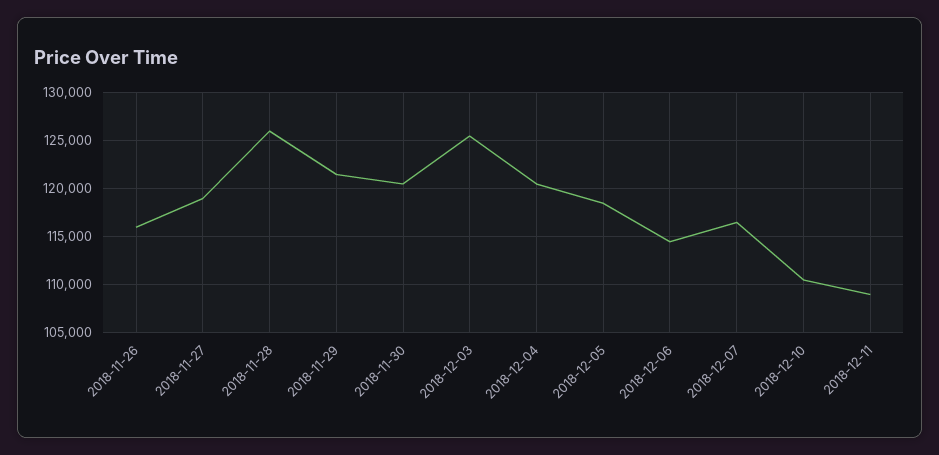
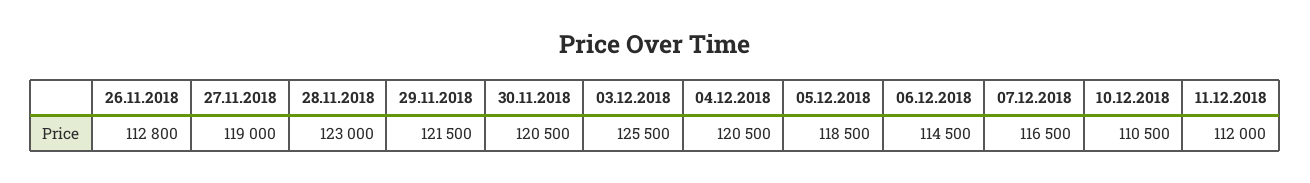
2018-11-26: 116000 -> 112800
2018-11-28: 126000 -> 123000
2018-12-11: 109000 -> 112000

